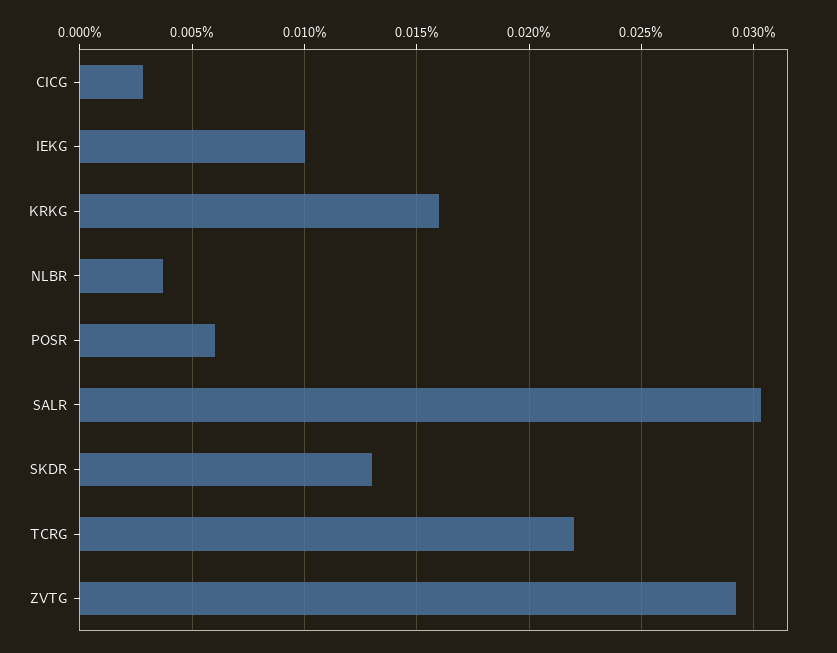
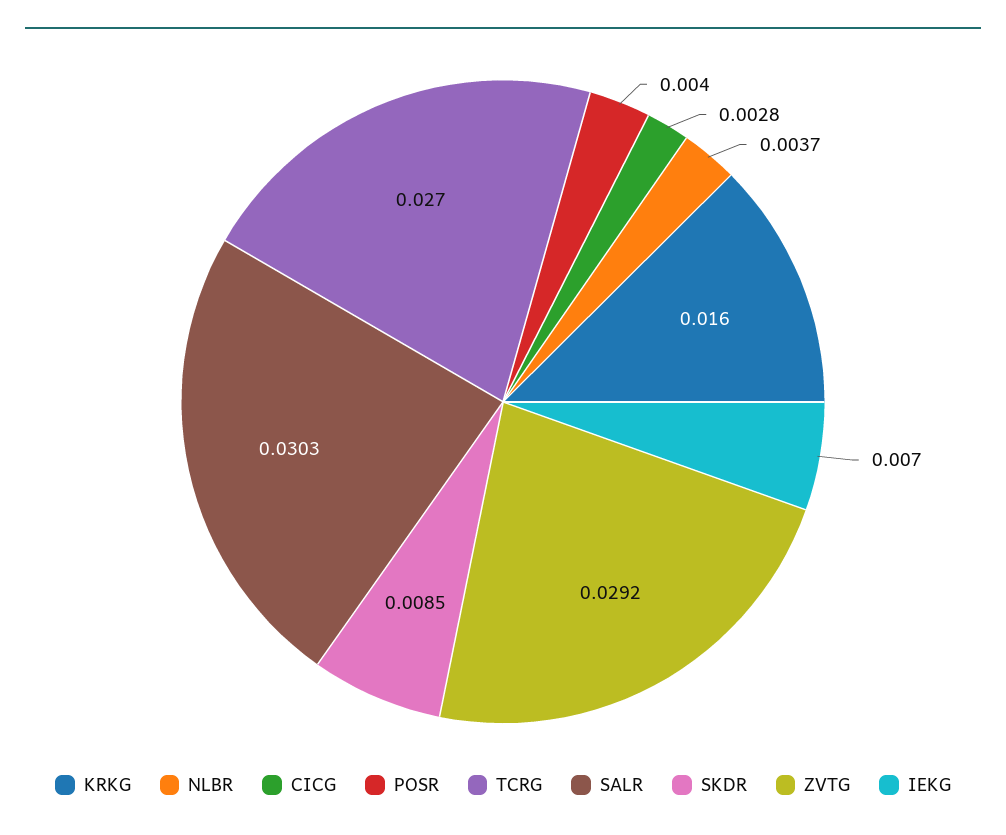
IEKG: 0.01 -> 0.007
POSR: 0.006 -> 0.004
SKDR: 0.013 -> 0.0085
TCRG: 0.022 -> 0.027

